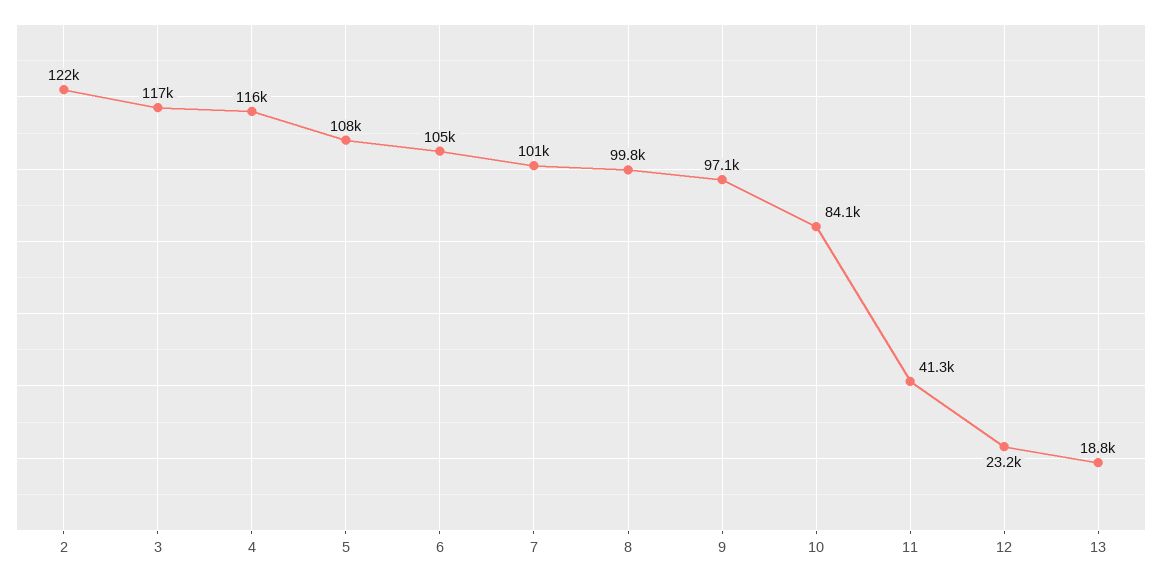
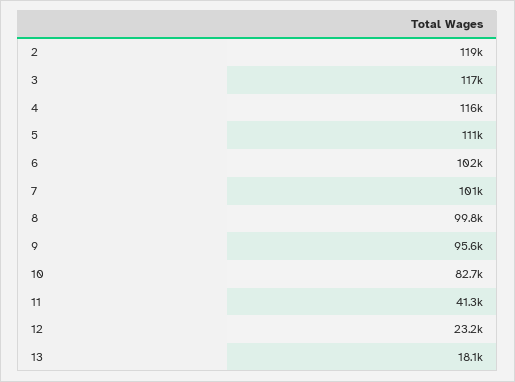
2: 122000 -> 119000
5: 108000 -> 111000
6: 105000 -> 102000
9: 97100 -> 95600
10: 84100 -> 82700
13: 18800 -> 18100

